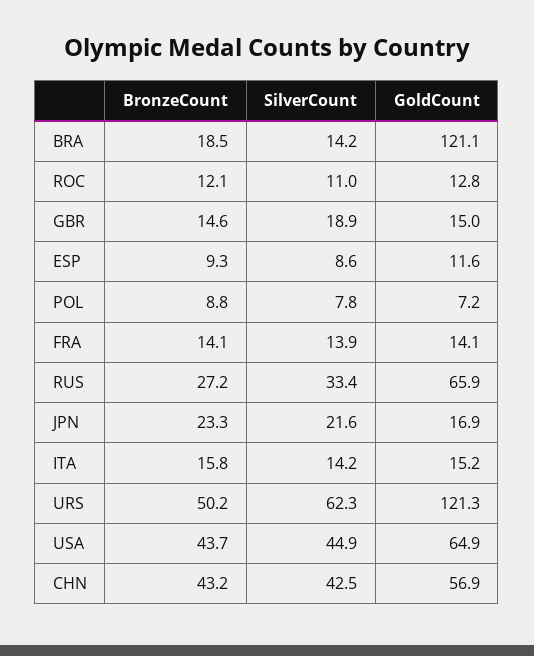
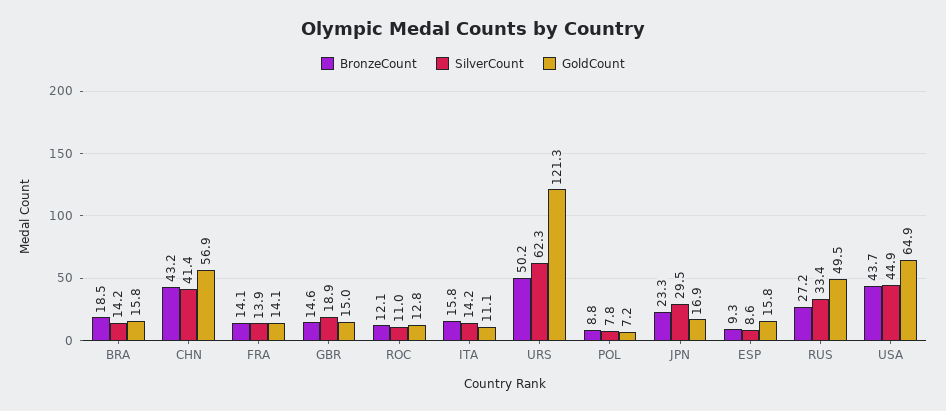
GoldCount, BRA: 121.1 -> 15.8
GoldCount, ESP: 11.6 -> 15.8
GoldCount, RUS: 65.9 -> 49.5
SilverCount, JPN: 21.6 -> 29.5
GoldCount, ITA: 15.2 -> 11.1
SilverCount, CHN: 42.5 -> 41.4

